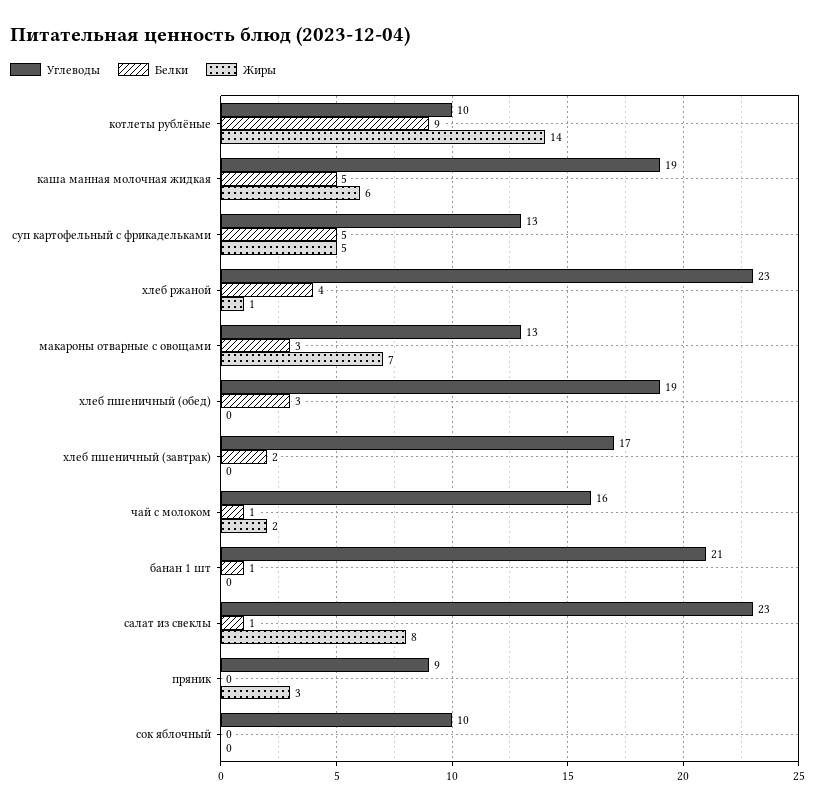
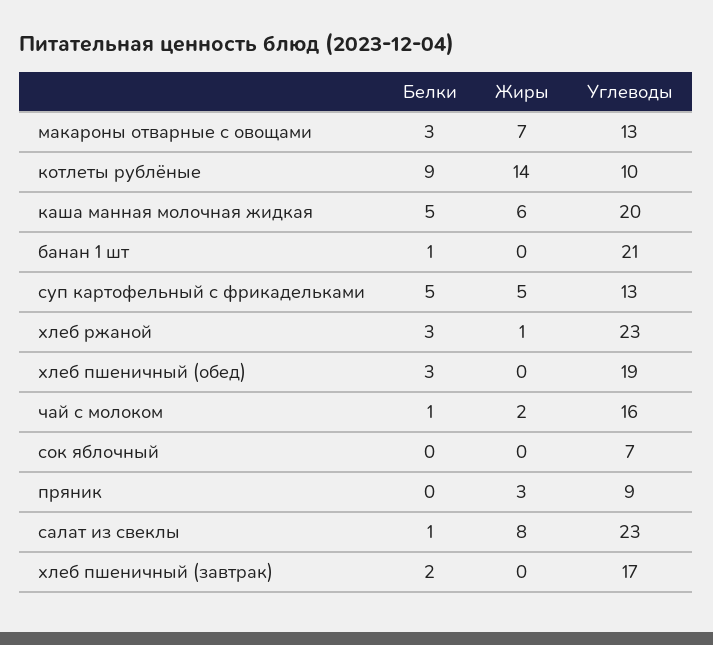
Углеводы, каша манная молочная жидкая: 19 -> 20
Белки, хлеб ржаной: 4 -> 3
Углеводы, сок яблочный: 10 -> 7

